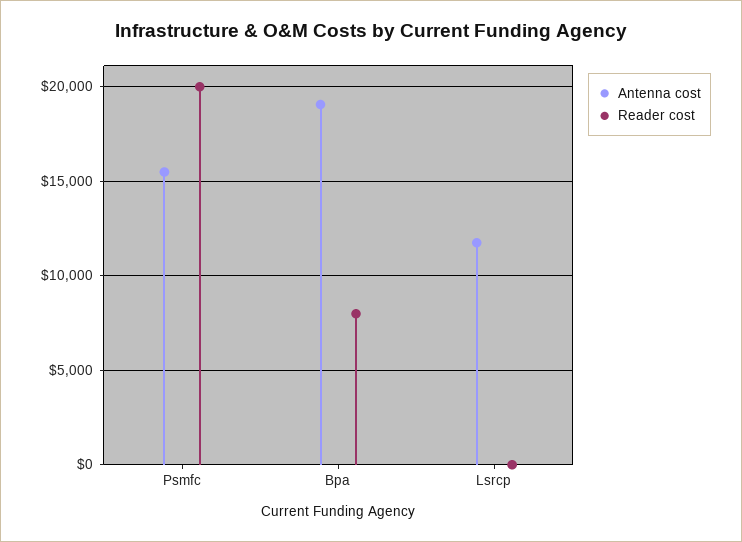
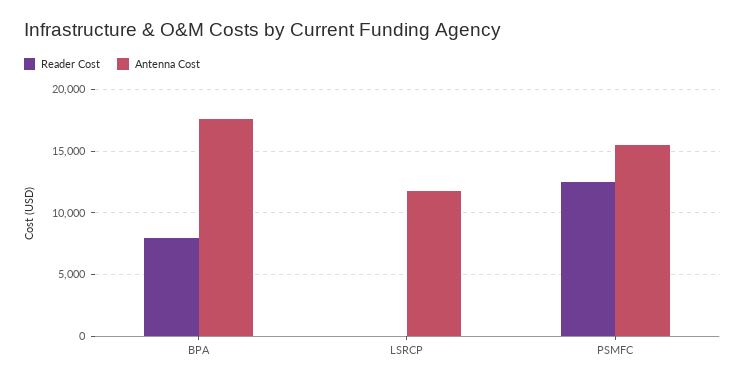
Reader cost, Psmfc: 20000 -> 12500
Antenna cost, Bpa: 19000 -> 17500

